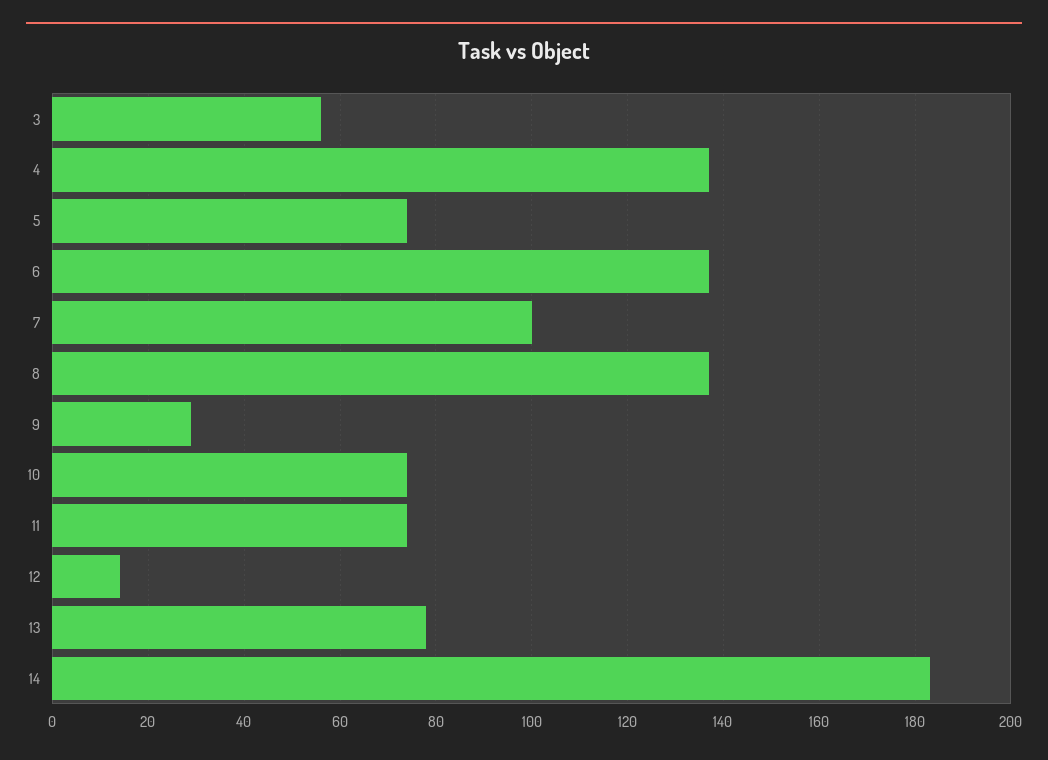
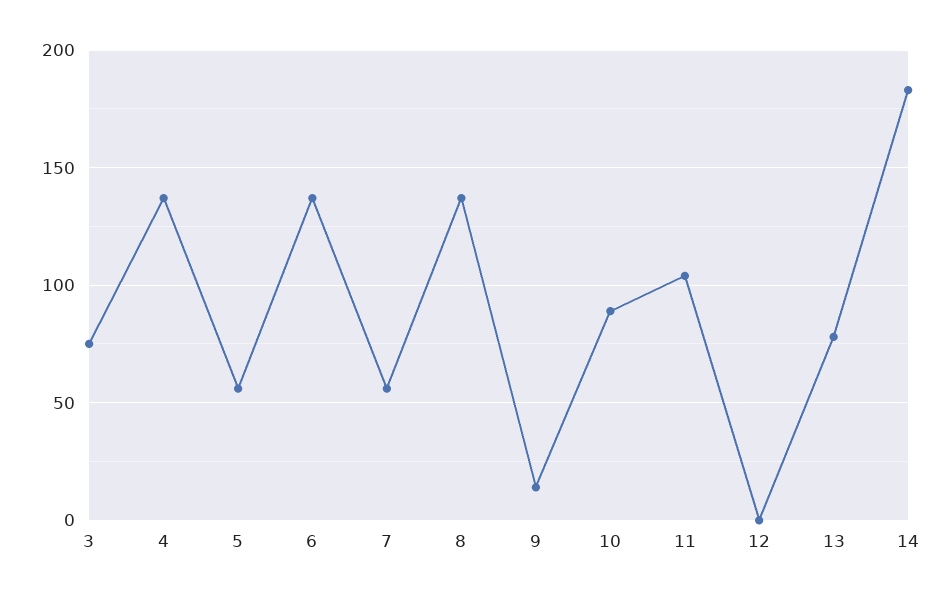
3: 55 -> 75
5: 75 -> 55
7: 100 -> 55
9: 30 -> 15
10: 75 -> 90
11: 75 -> 105
12: 15 -> 0

